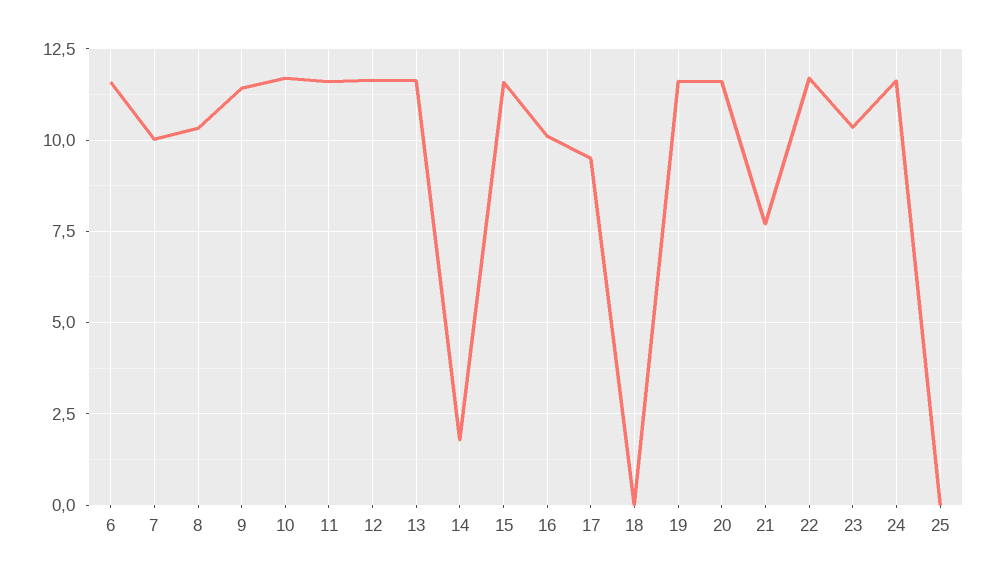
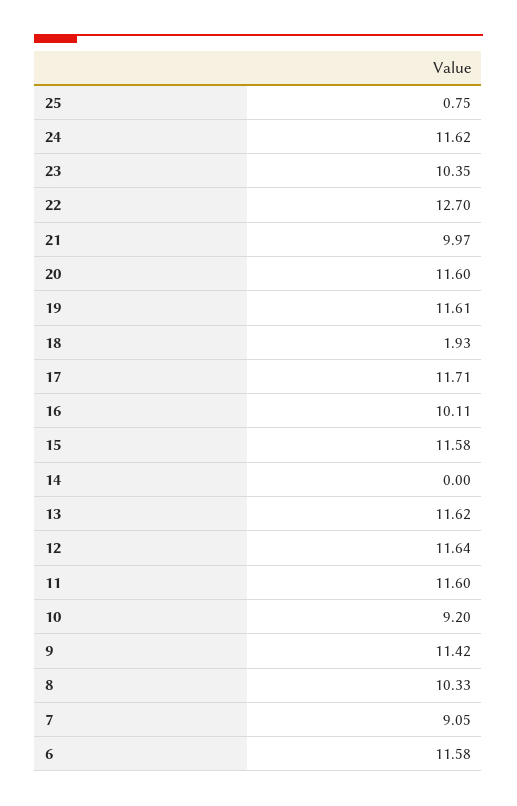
7: 10 -> 9.05
10: 11.75 -> 9.2
14: 1.75 -> 0
17: 9.5 -> 11.71
18: 0 -> 1.93
21: 7.75 -> 9.97
22: 11.75 -> 12.7
25: 0 -> 0.75

